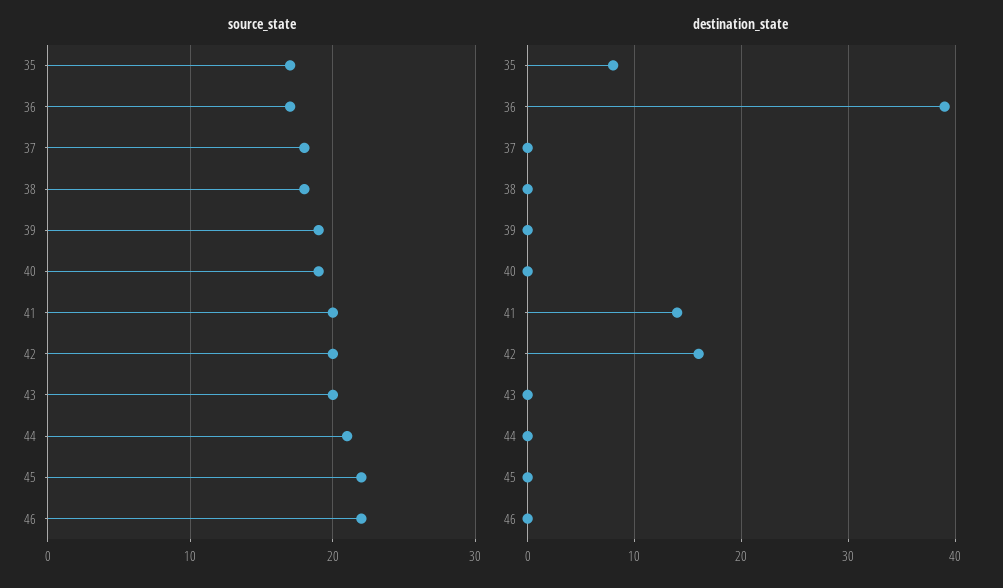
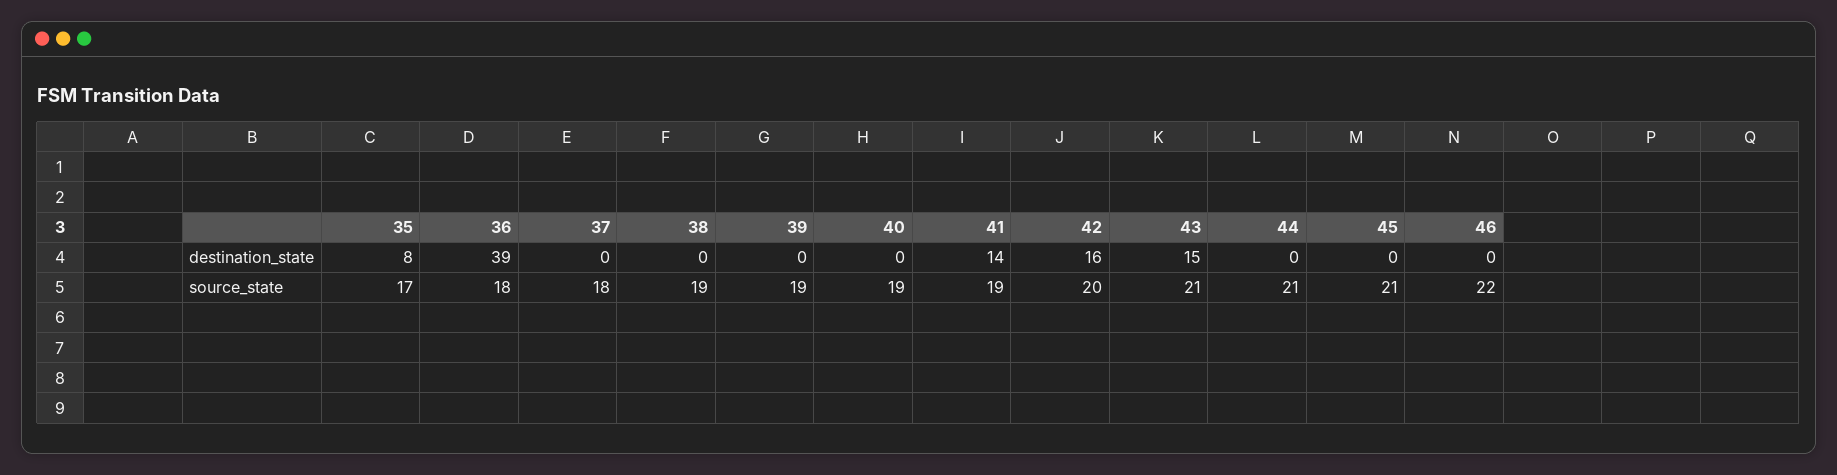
source_state, 36: 17 -> 18
source_state, 38: 18 -> 19
source_state, 41: 20 -> 19
source_state, 43: 20 -> 21
source_state, 45: 22 -> 21
destination_state, 43: 0 -> 15

